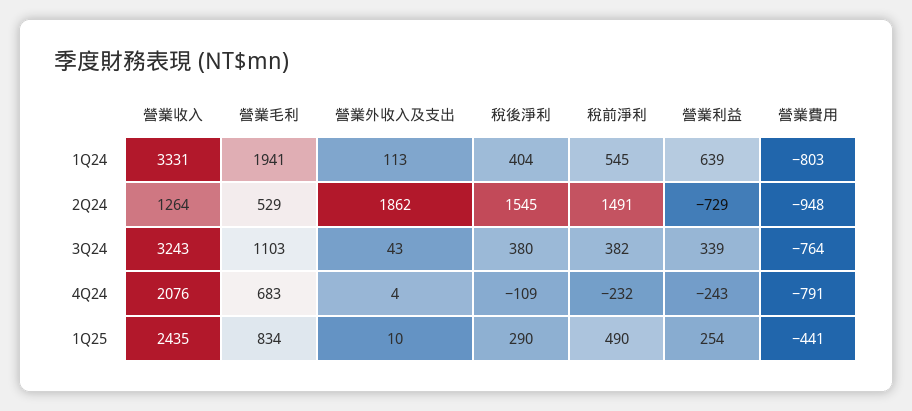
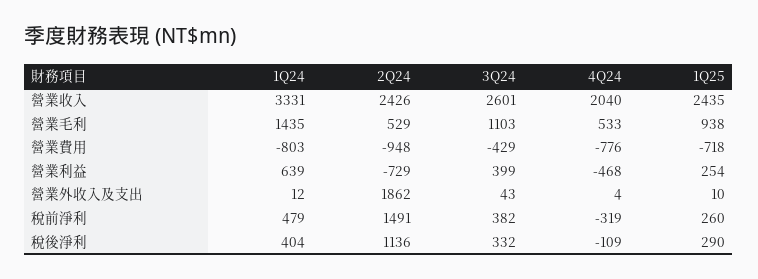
營業毛利, 1Q24: 1941 -> 1435
營業外收入及支出, 1Q24: 113 -> 12
稅前淨利, 1Q24: 545 -> 479
營業收入, 2Q24: 1264 -> 2426
稅後淨利, 2Q24: 1545 -> 1136
營業收入, 3Q24: 3243 -> 2601
稅後淨利, 3Q24: 380 -> 332
營業利益, 3Q24: 339 -> 399
營業費用, 3Q24: -764 -> -429
營業收入, 4Q24: 2076 -> 2040
營業毛利, 4Q24: 683 -> 533
稅前淨利, 4Q24: -232 -> -319
營業利益, 4Q24: -243 -> -468
營業費用, 4Q24: -791 -> -776
營業毛利, 1Q25: 834 -> 938
稅前淨利, 1Q25: 490 -> 260
營業費用, 1Q25: -441 -> -718

